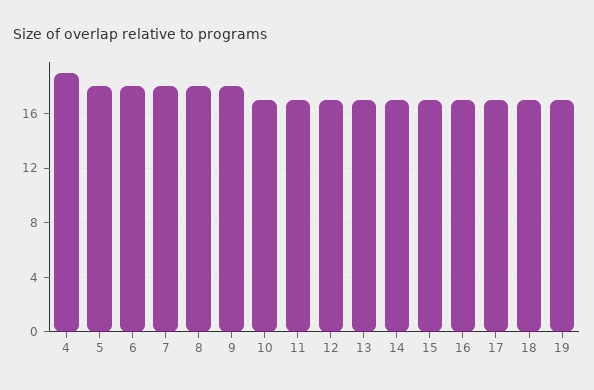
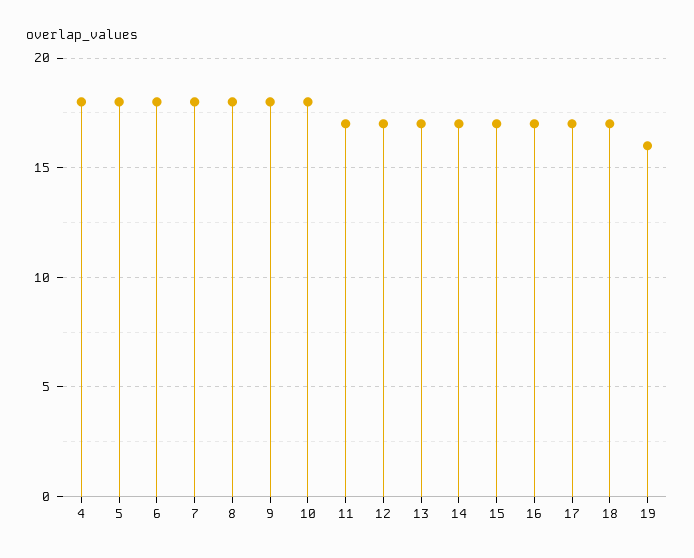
4: 19 -> 18
10: 17 -> 18
19: 17 -> 16

